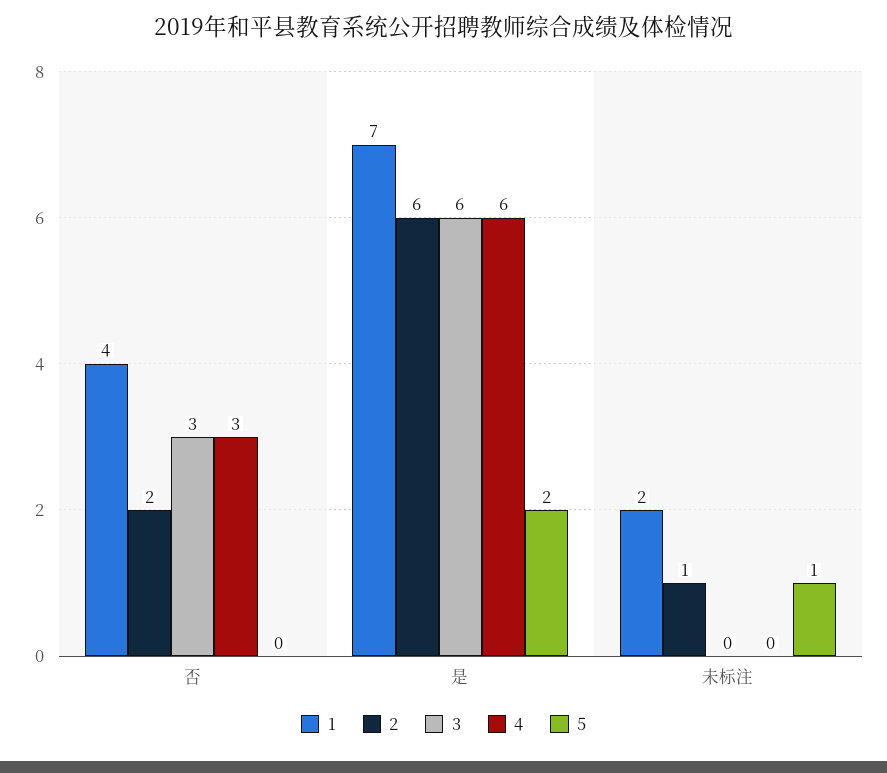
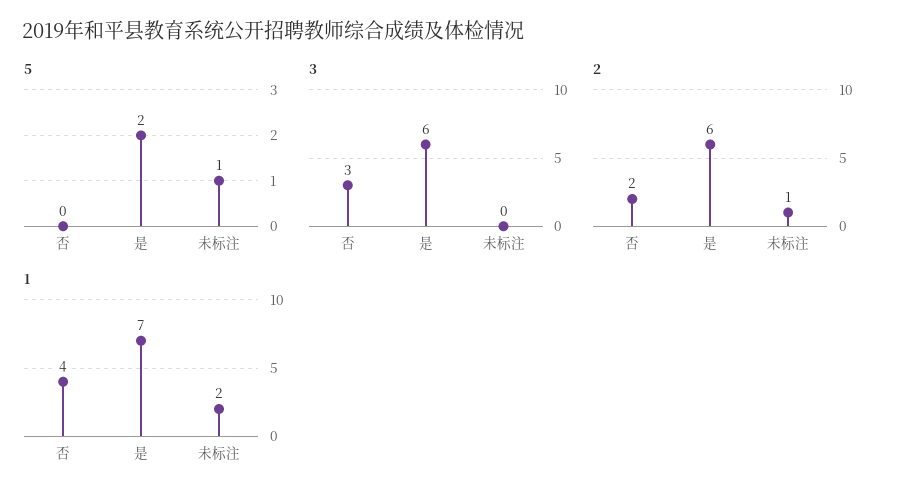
4, 否: 3 -> none
4, 是: 6 -> none
4, 未标注: 0 -> none

